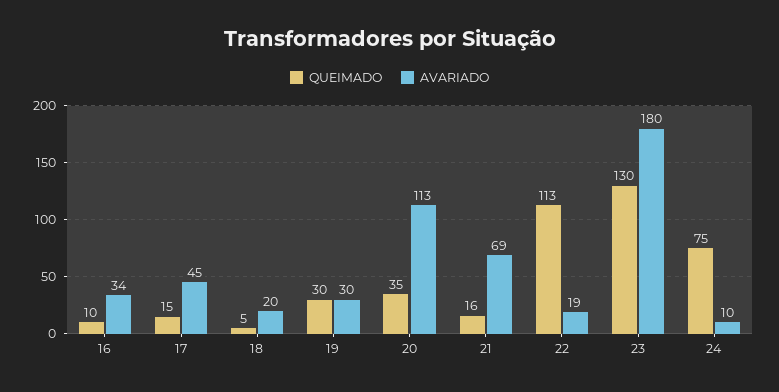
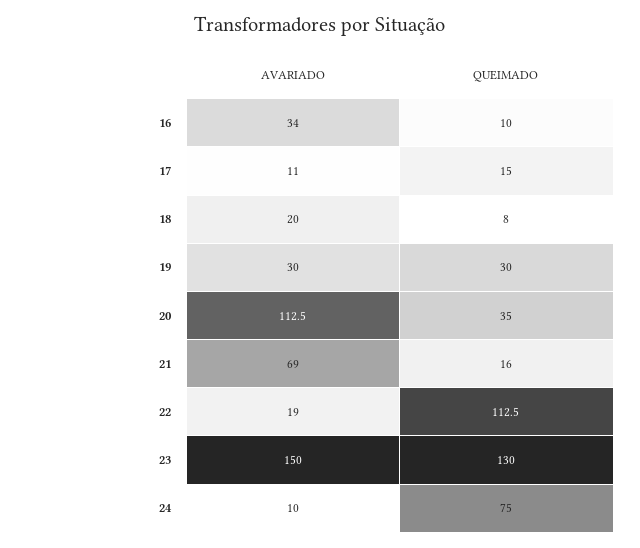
AVARIADO, 17: 45 -> 11
QUEIMADO, 18: 5 -> 8
AVARIADO, 23: 180 -> 150

